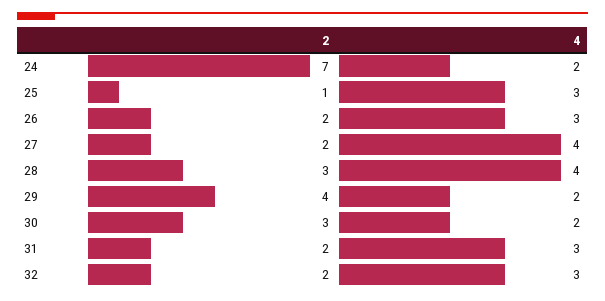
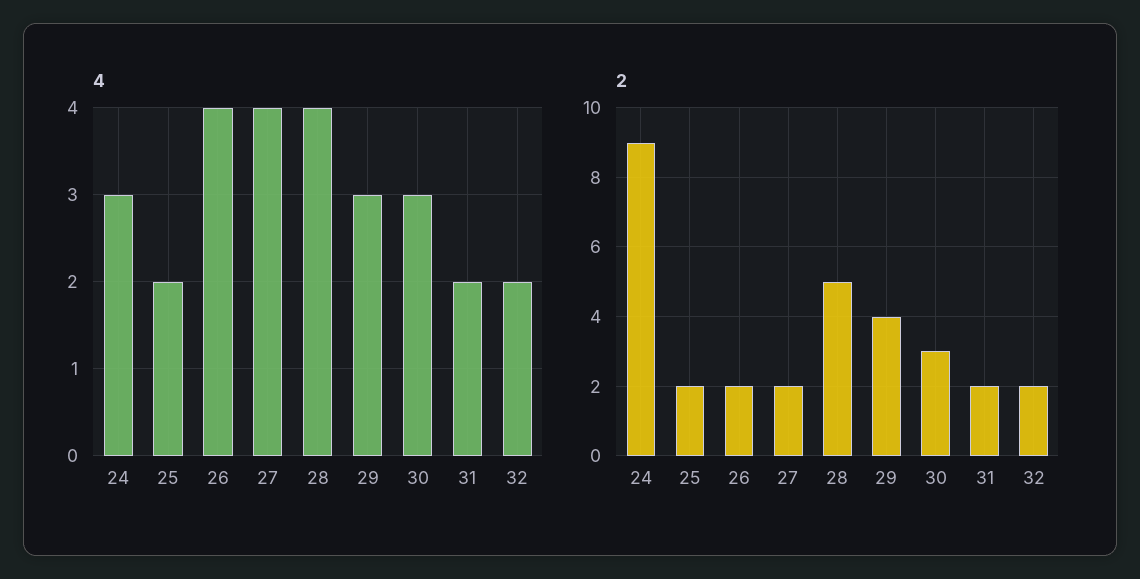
2, 24: 7 -> 9
4, 24: 2 -> 3
2, 25: 1 -> 2
4, 25: 3 -> 2
4, 26: 3 -> 4
2, 28: 3 -> 5
4, 29: 2 -> 3
4, 30: 2 -> 3
4, 31: 3 -> 2
4, 32: 3 -> 2

